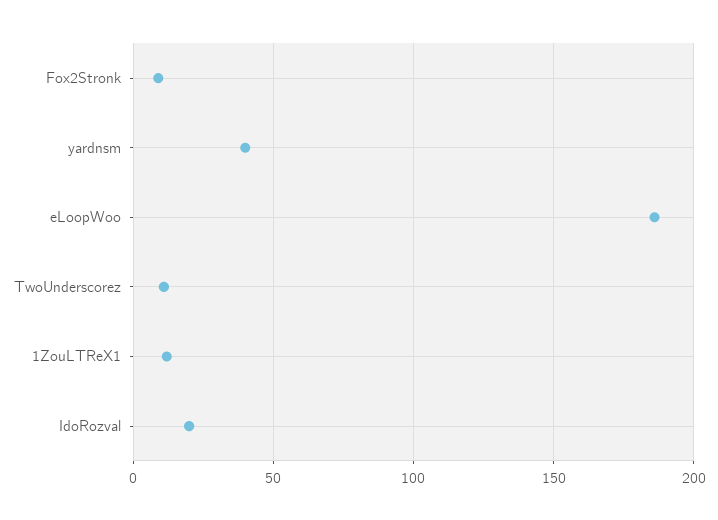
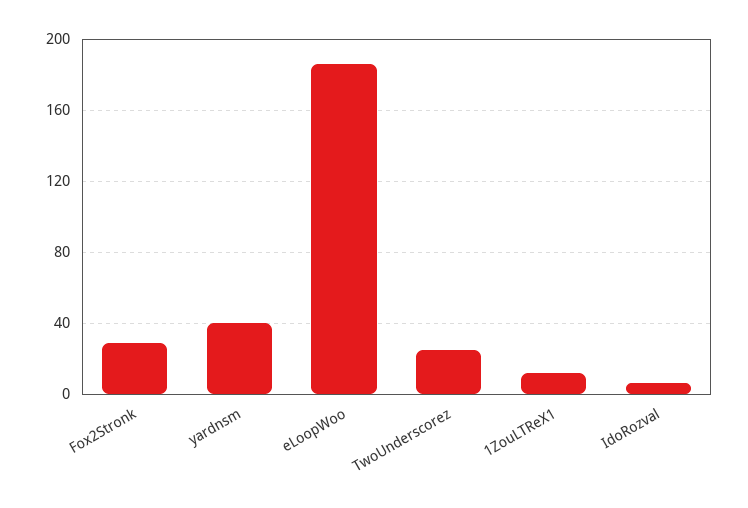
Fox2Stronk: 10 -> 30
TwoUnderscorez: 10 -> 25
IdoRozval: 20 -> 5

